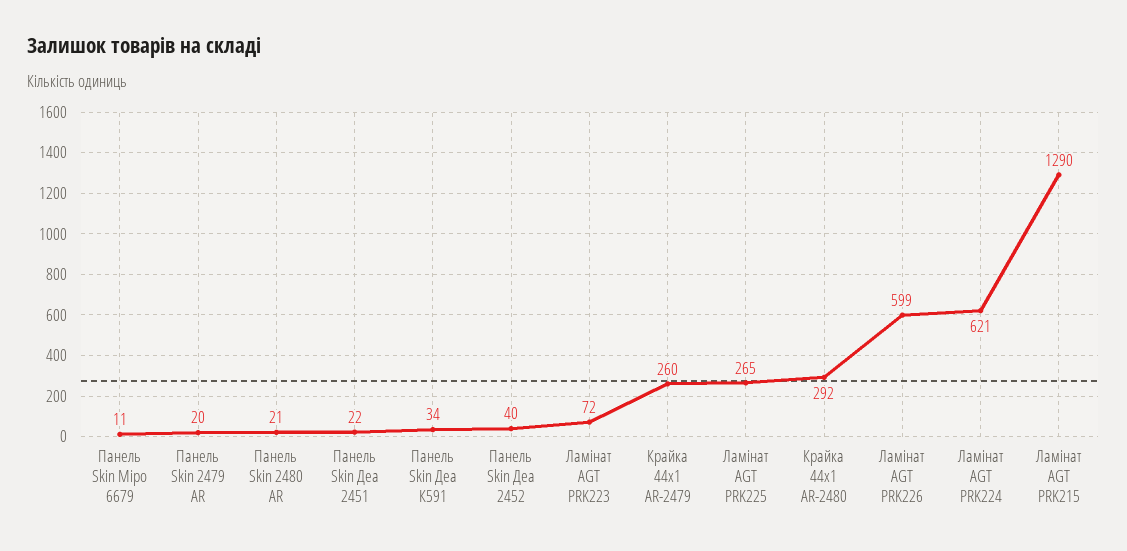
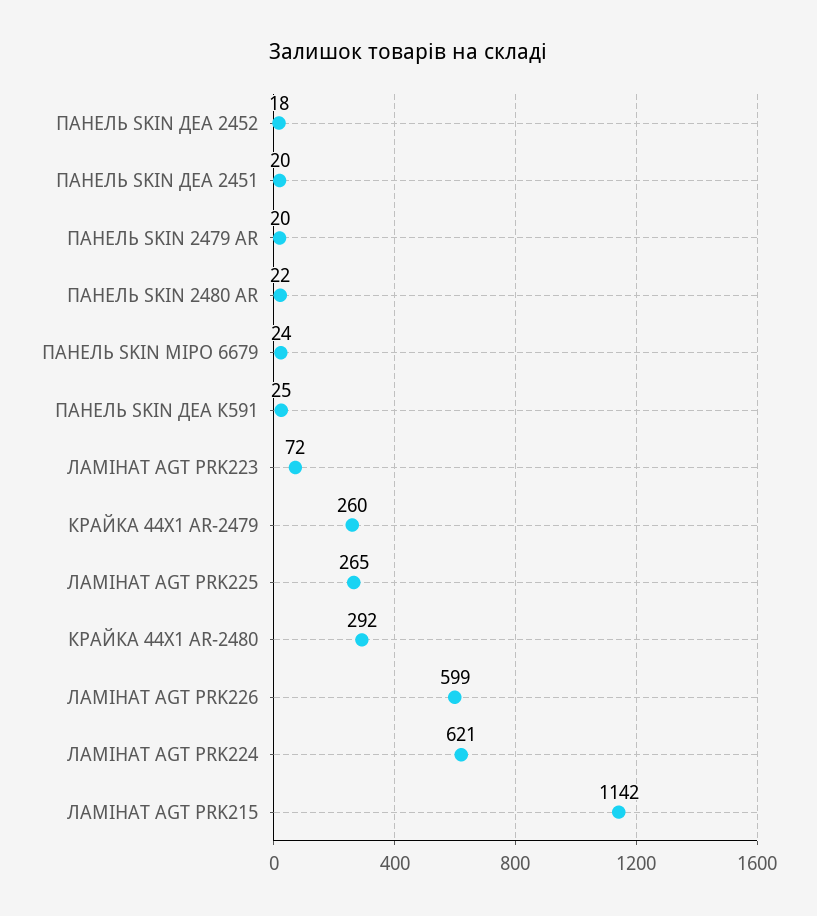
Панель Skin Міро 6679: 11 -> 24
Панель Skin 2480 AR: 21 -> 22
Панель Skin Деа 2451: 22 -> 20
Панель Skin Деа К591: 34 -> 25
Панель Skin Деа 2452: 40 -> 18
Ламінат AGT PRK215: 1290 -> 1142

